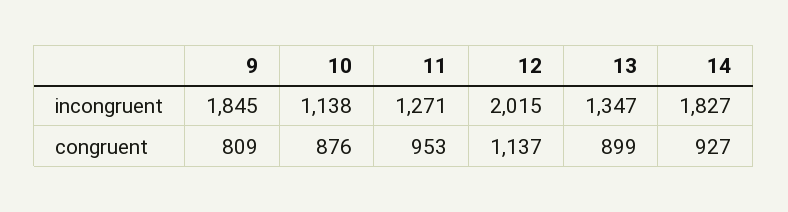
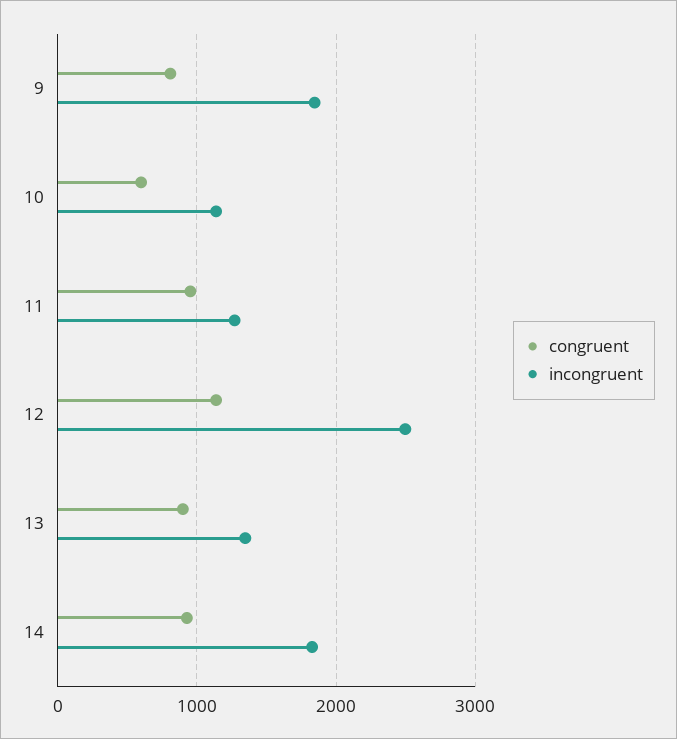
incongruent, 12: 2015 -> 2500
congruent, 10: 876 -> 600

